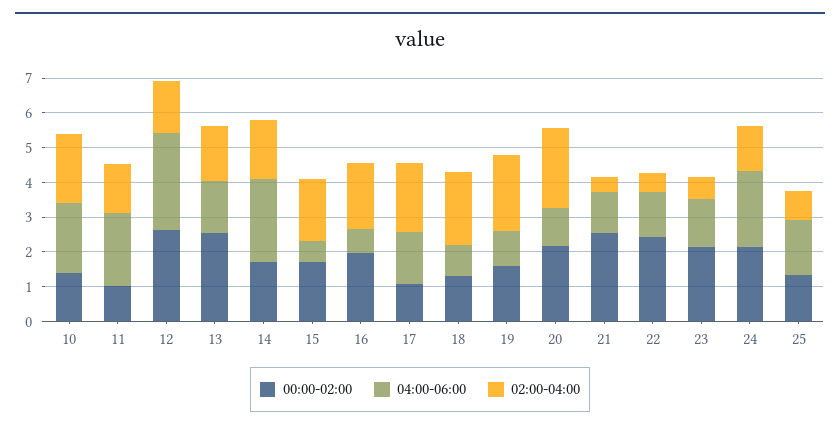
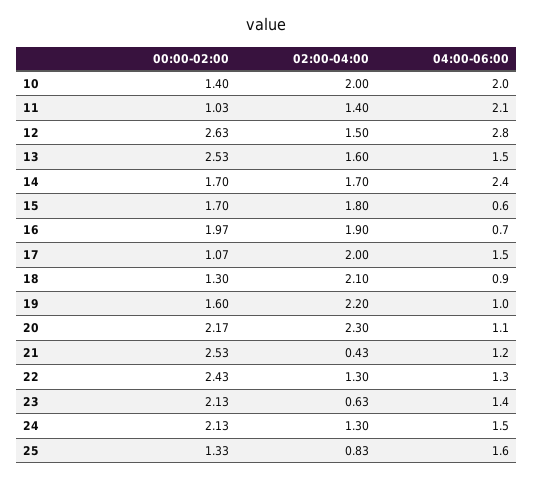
02:00-04:00, 22: 0.5 -> 1.3
04:00-06:00, 24: 2.25 -> 1.5

